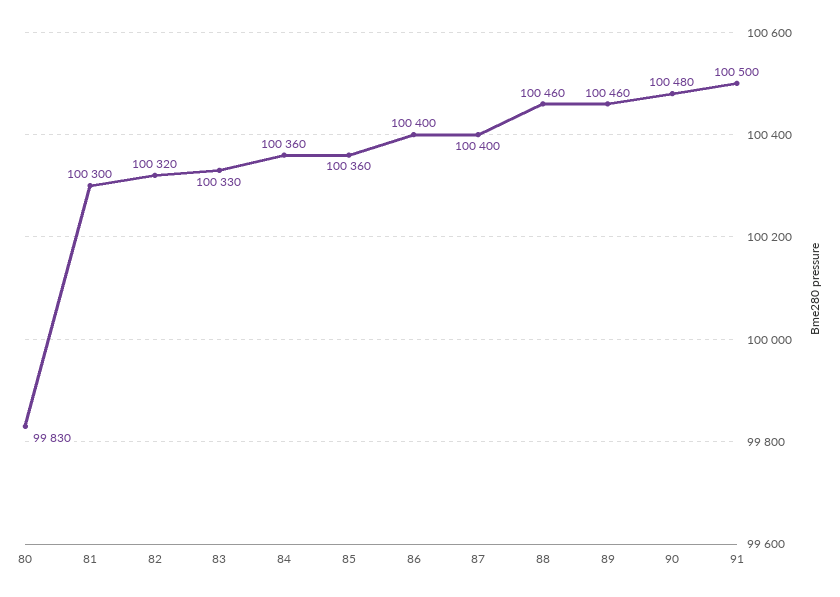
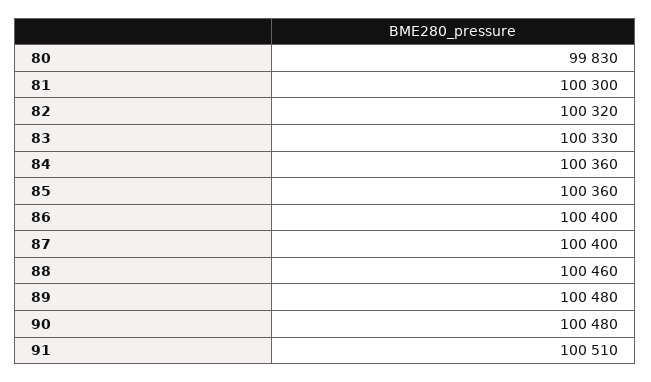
89: 100460 -> 100480
91: 100500 -> 100510

